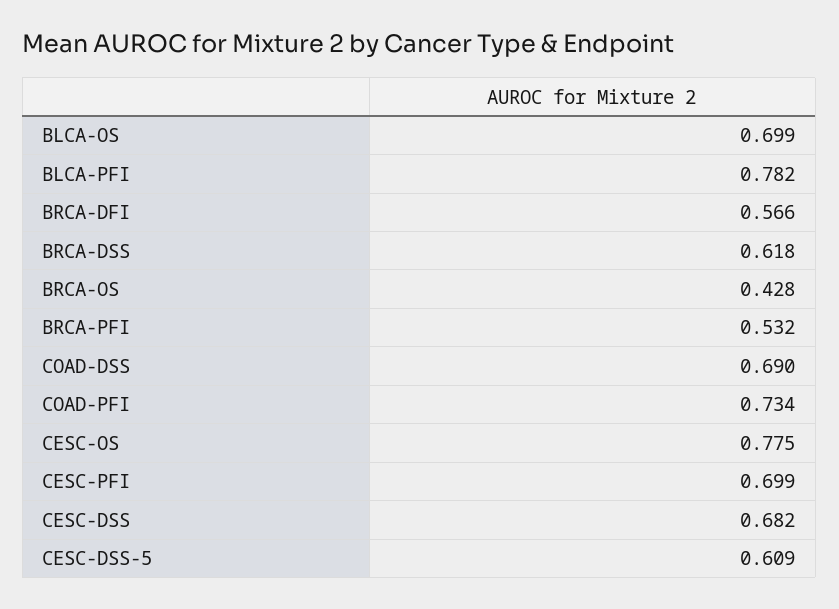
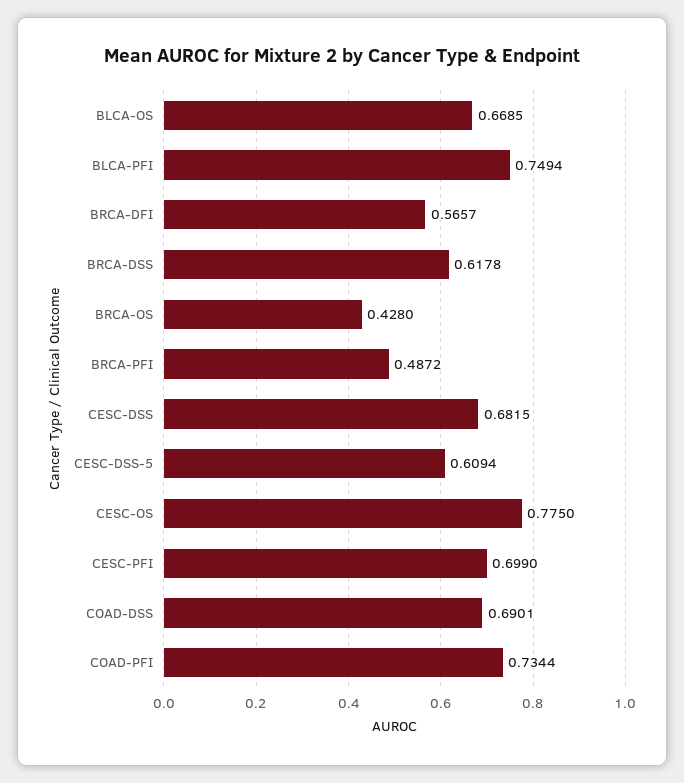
BLCA-OS: 0.699 -> 0.6685
BLCA-PFI: 0.782 -> 0.7494
BRCA-PFI: 0.532 -> 0.4872

